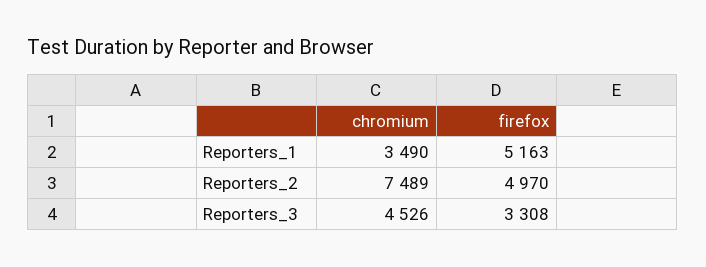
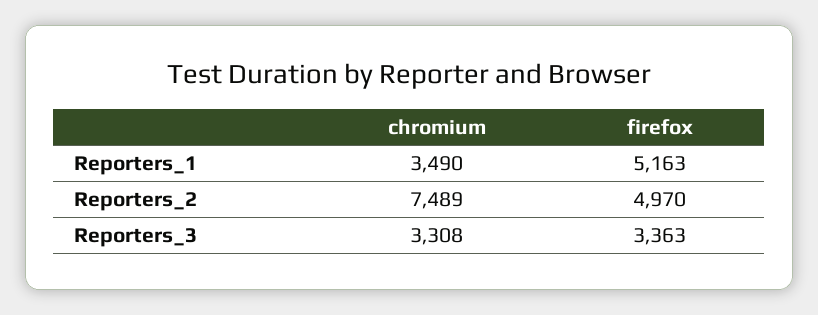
chromium, Reporters_3: 4526 -> 3308
firefox, Reporters_3: 3308 -> 3363

